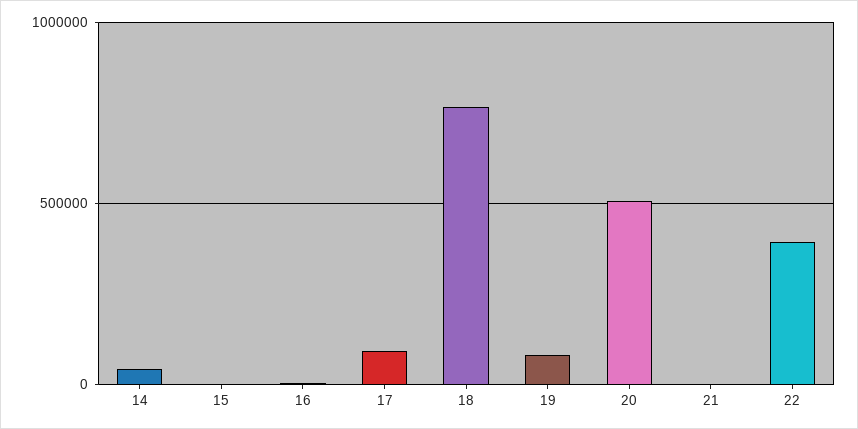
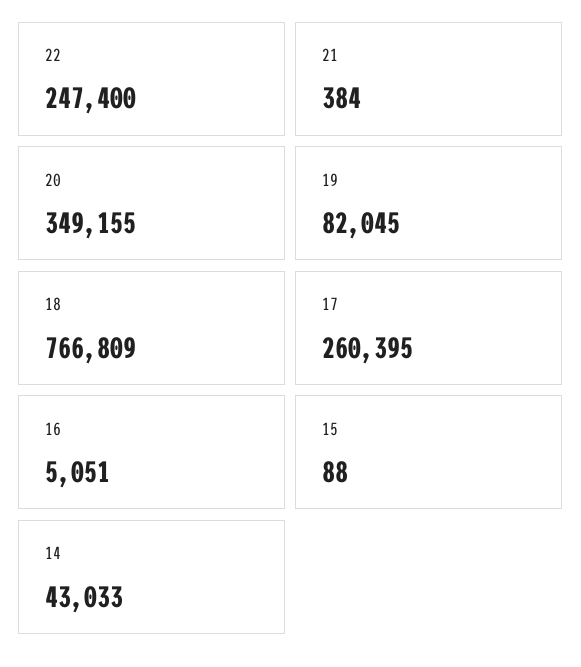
17: 100000 -> 260395
20: 500000 -> 349155
22: 400000 -> 247400

